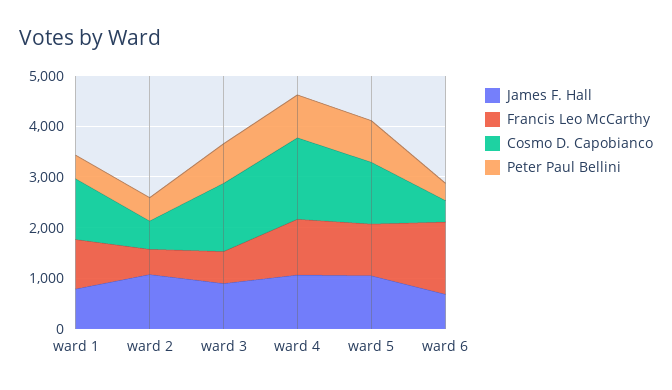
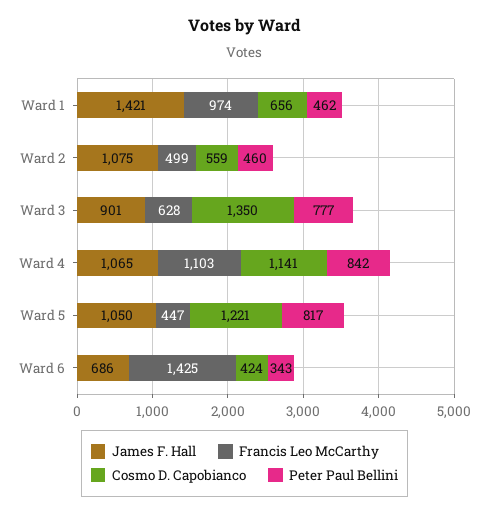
James F. Hall, ward 1: 800 -> 1421
Cosmo D. Capobianco, ward 1: 1200 -> 656
Cosmo D. Capobianco, ward 4: 1600 -> 1141
Francis Leo McCarthy, ward 5: 1000 -> 447

